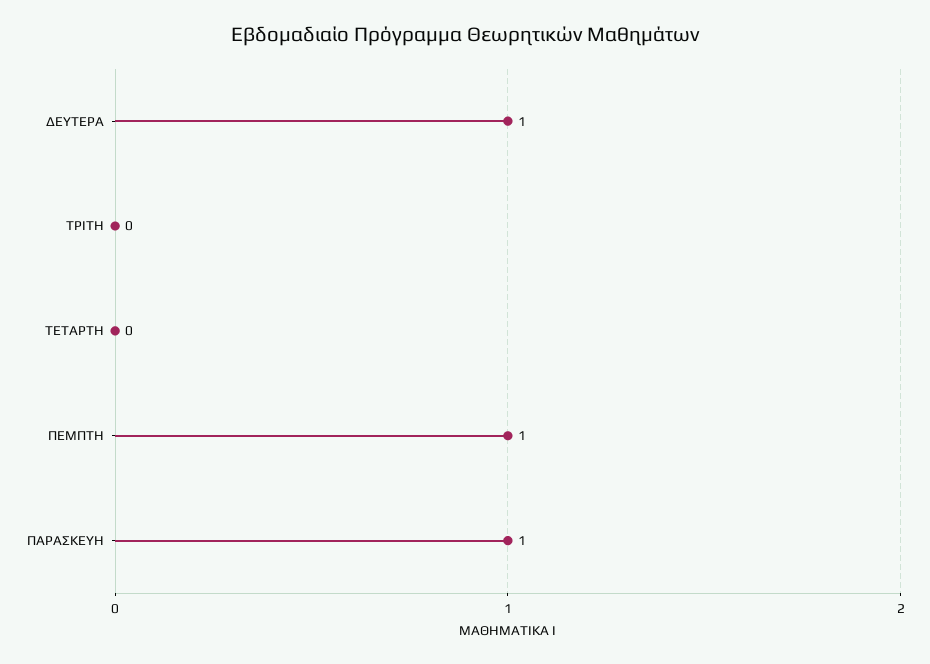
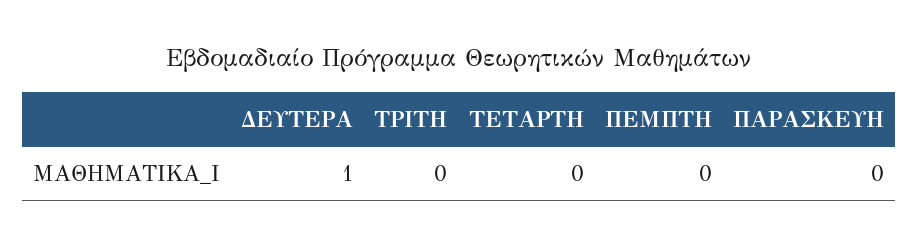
ΠΕΜΠΤΗ: 1 -> 0
ΠΑΡΑΣΚΕΥΗ: 1 -> 0

